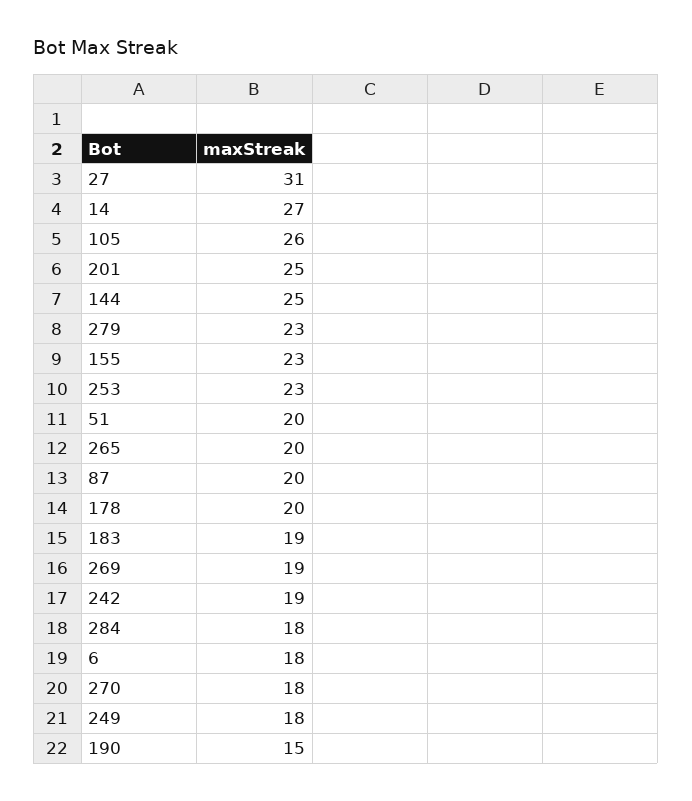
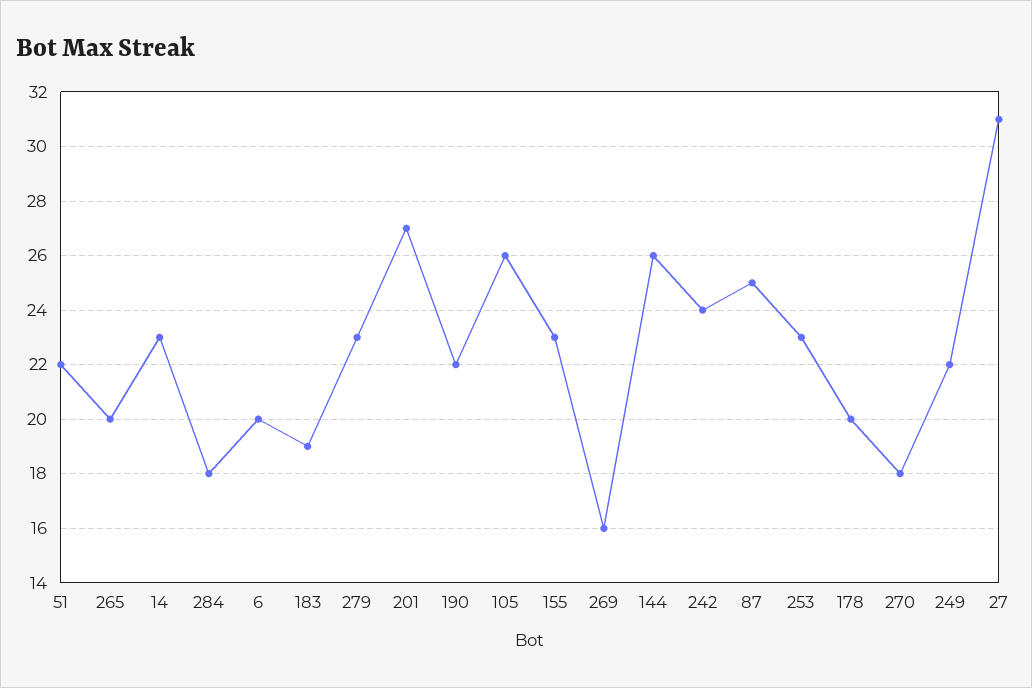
14: 27 -> 23
201: 25 -> 27
144: 25 -> 26
51: 20 -> 22
87: 20 -> 25
269: 19 -> 16
242: 19 -> 24
6: 18 -> 20
249: 18 -> 22
190: 15 -> 22

